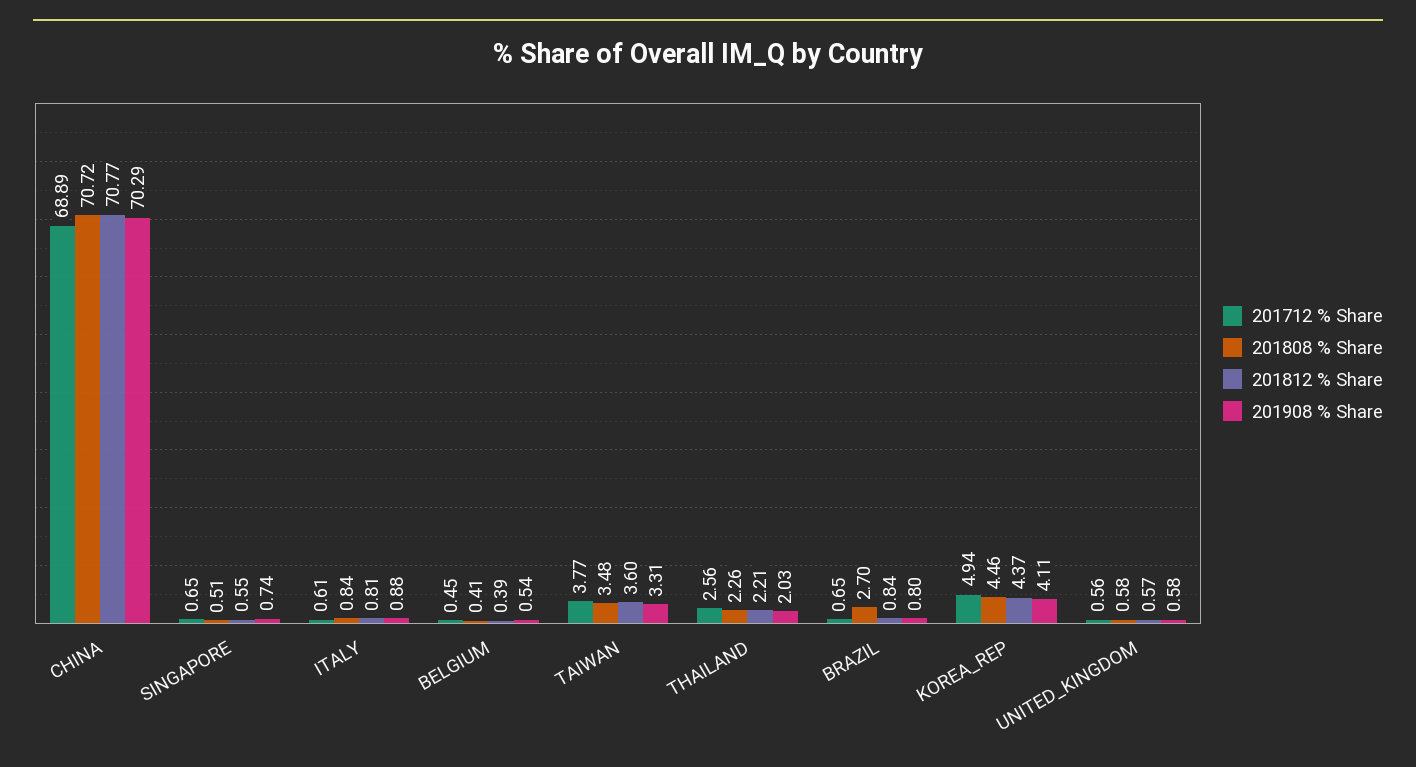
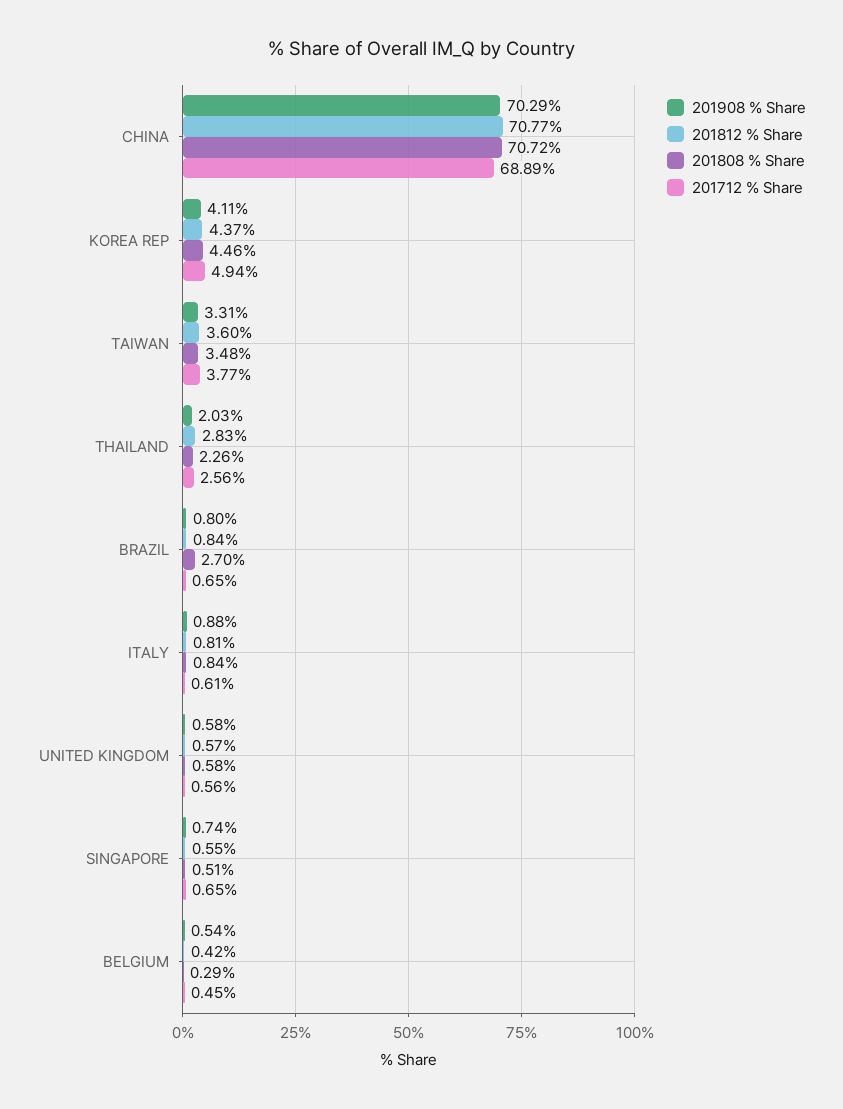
201808 % Share, BELGIUM: 0.41 -> 0.29
201812 % Share, BELGIUM: 0.39 -> 0.42
201812 % Share, THAILAND: 2.21 -> 2.83

